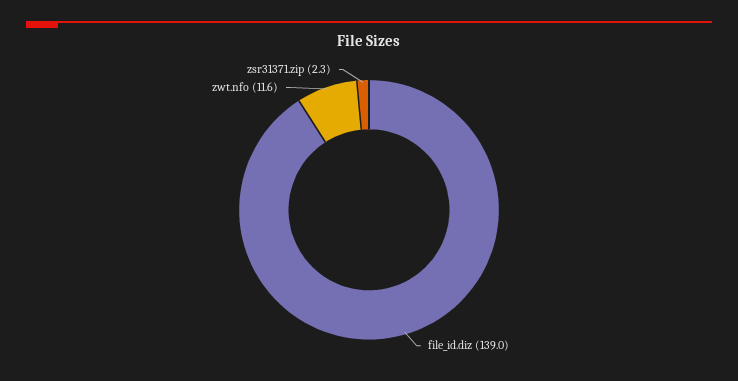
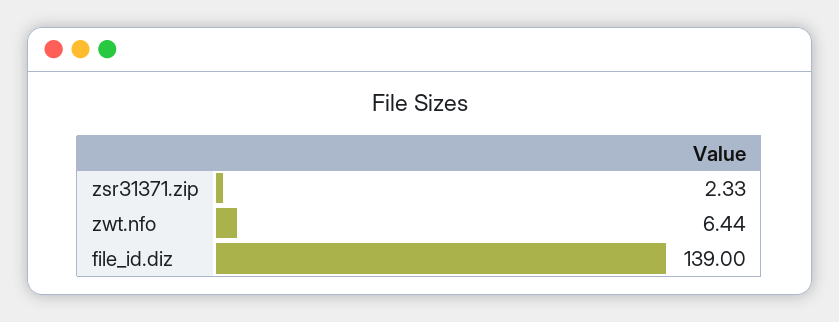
zwt.nfo: 11.6 -> 6.44

